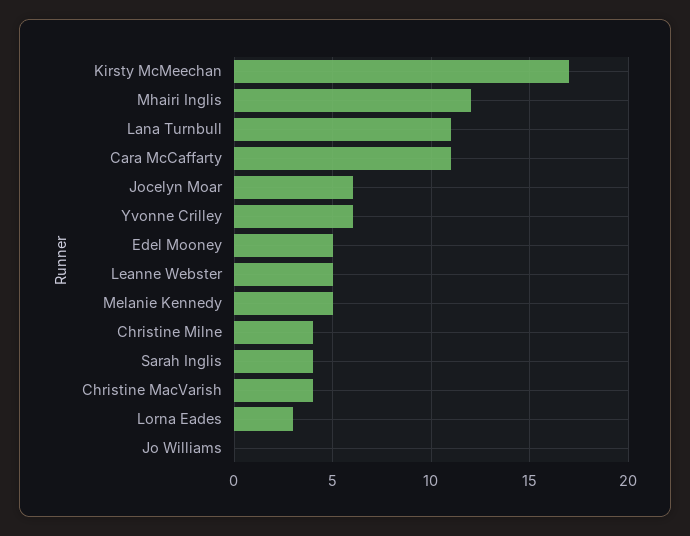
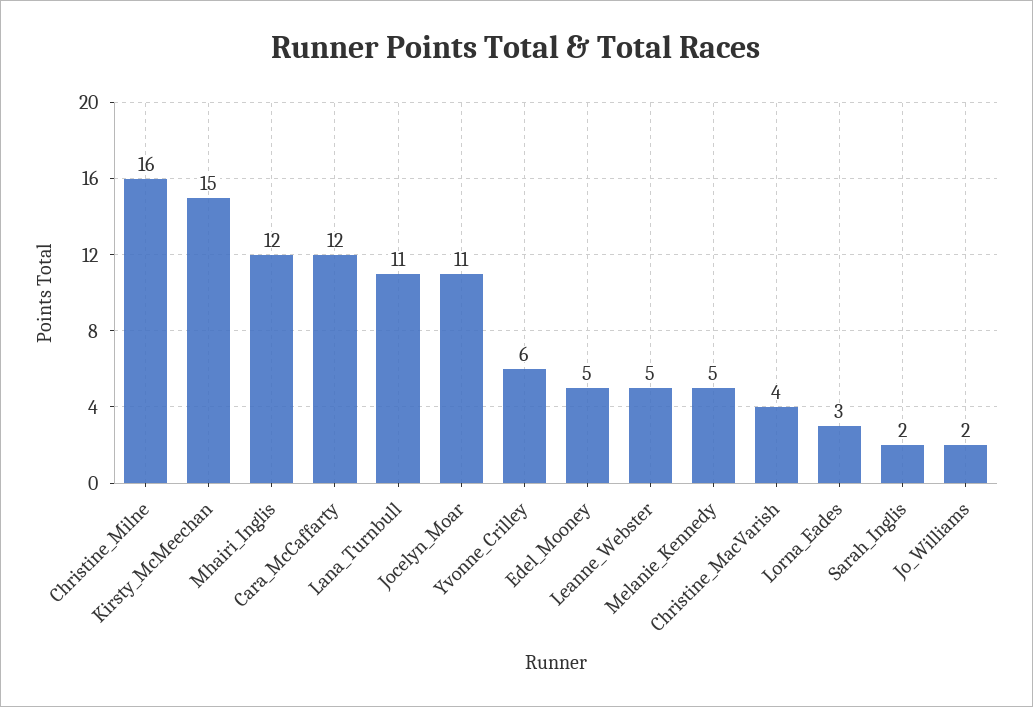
Kirsty McMeechan: 17 -> 15
Cara McCaffarty: 11 -> 12
Jocelyn Moar: 6 -> 11
Christine Milne: 4 -> 16
Sarah Inglis: 4 -> 2
Jo Williams: 0 -> 2

